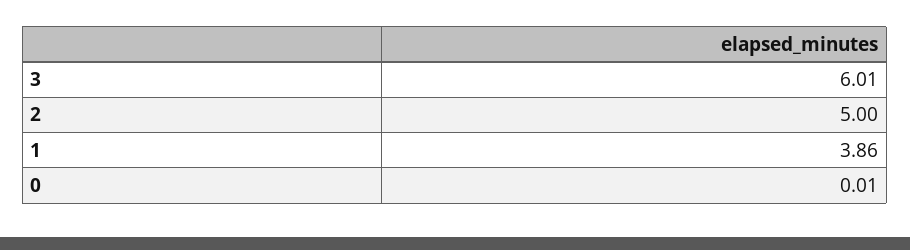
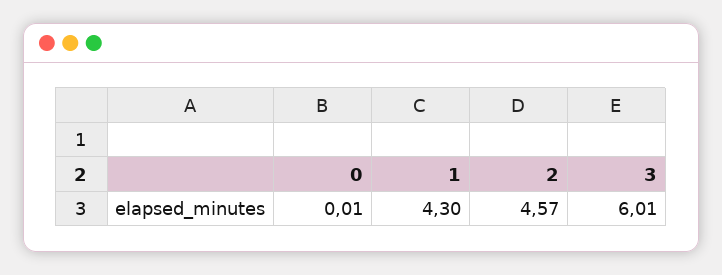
2: 5 -> 4.57
1: 3.86 -> 4.3

